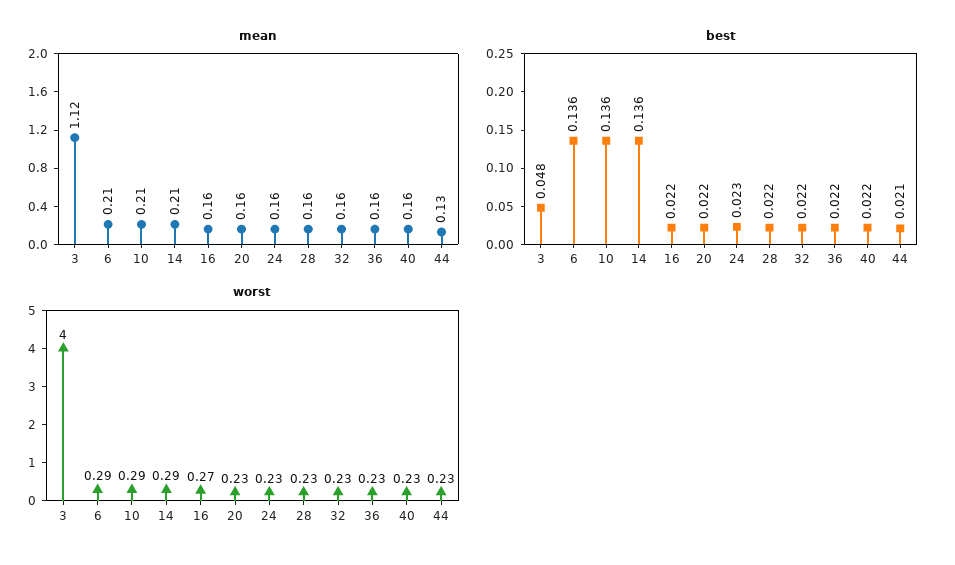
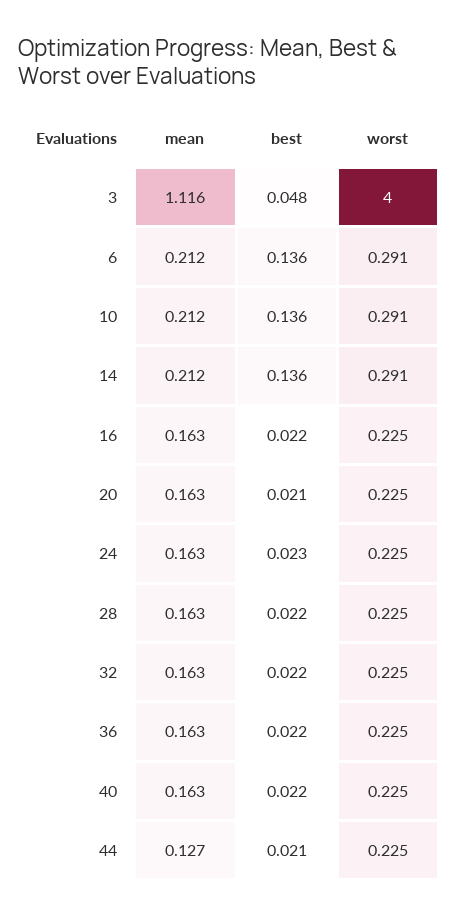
best, 20: 0.022 -> 0.021
worst, 16: 0.27 -> 0.225

